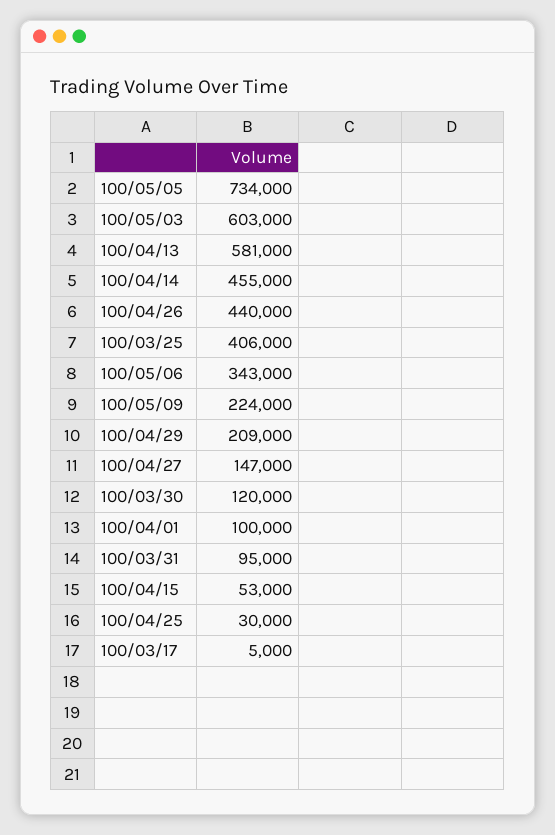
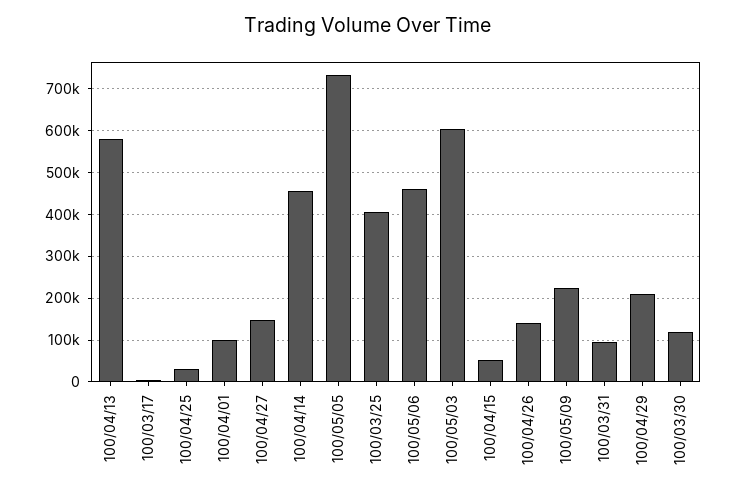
100/04/26: 440000 -> 140000
100/05/06: 343000 -> 460000

